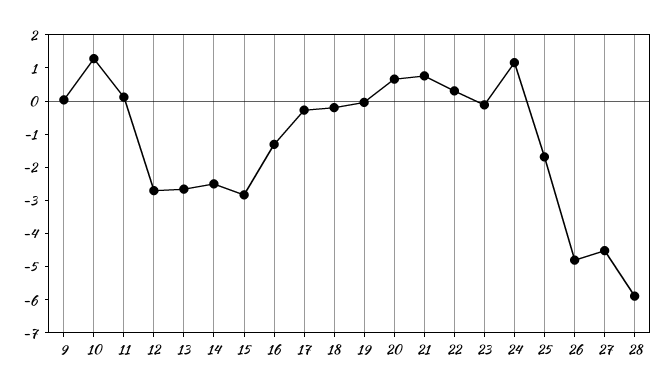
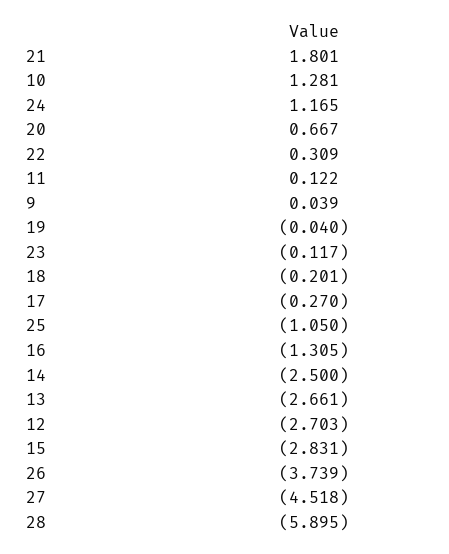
21: 0.75 -> 1.801
25: -1.75 -> -1.05
26: -4.75 -> -3.739

